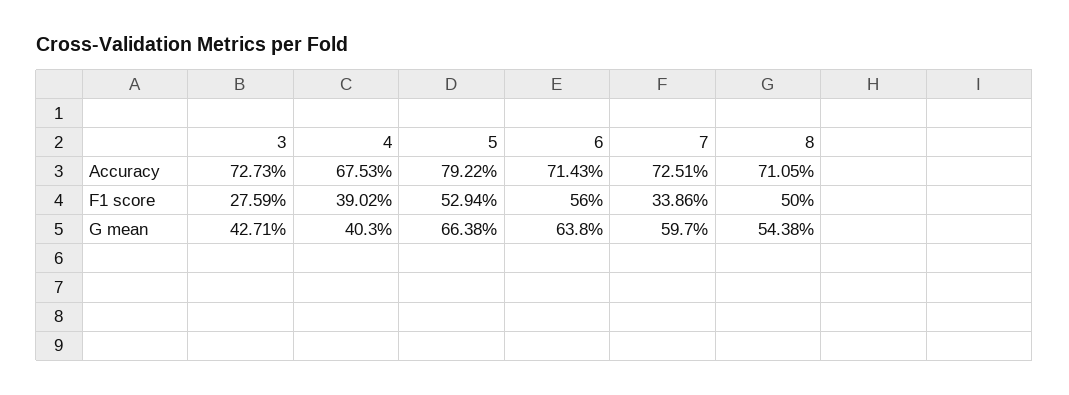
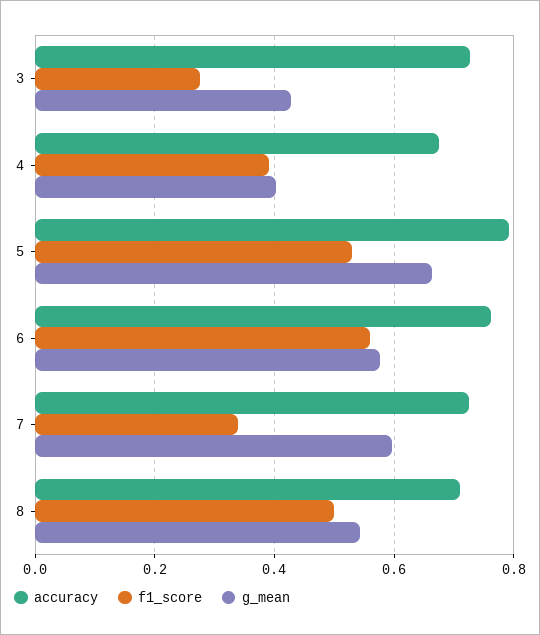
Accuracy, 6: 0.7143 -> 0.76
G mean, 6: 0.638 -> 0.58

